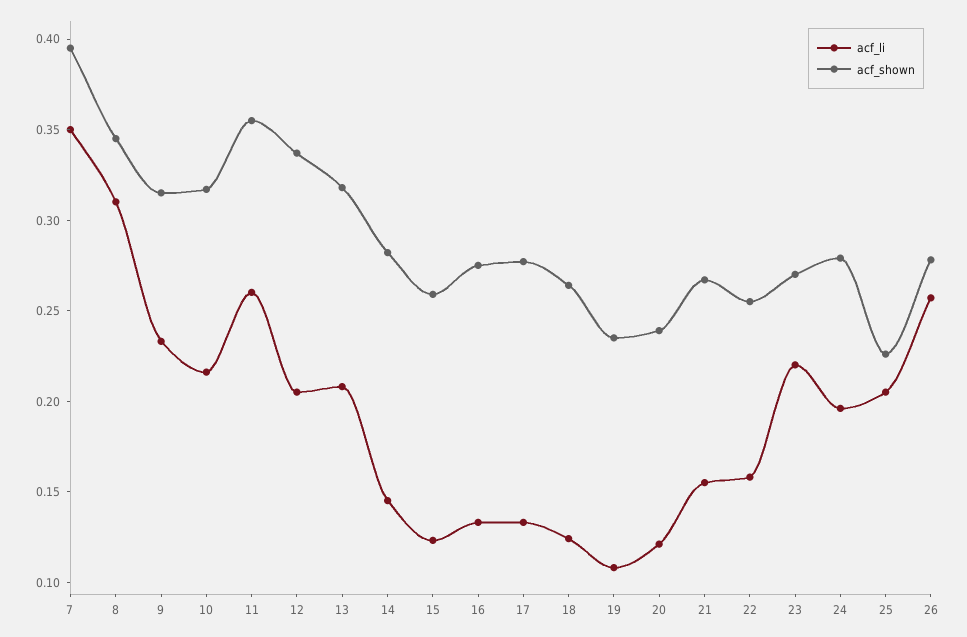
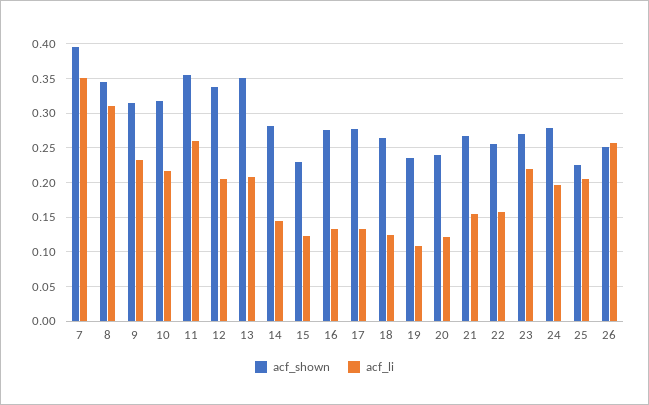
acf_shown, 13: 0.32 -> 0.35
acf_shown, 15: 0.26 -> 0.23
acf_shown, 26: 0.28 -> 0.25

